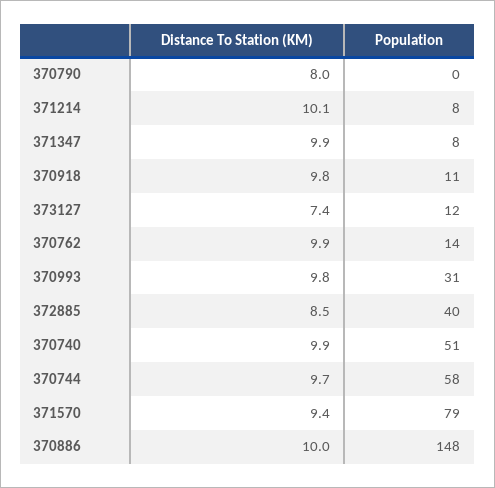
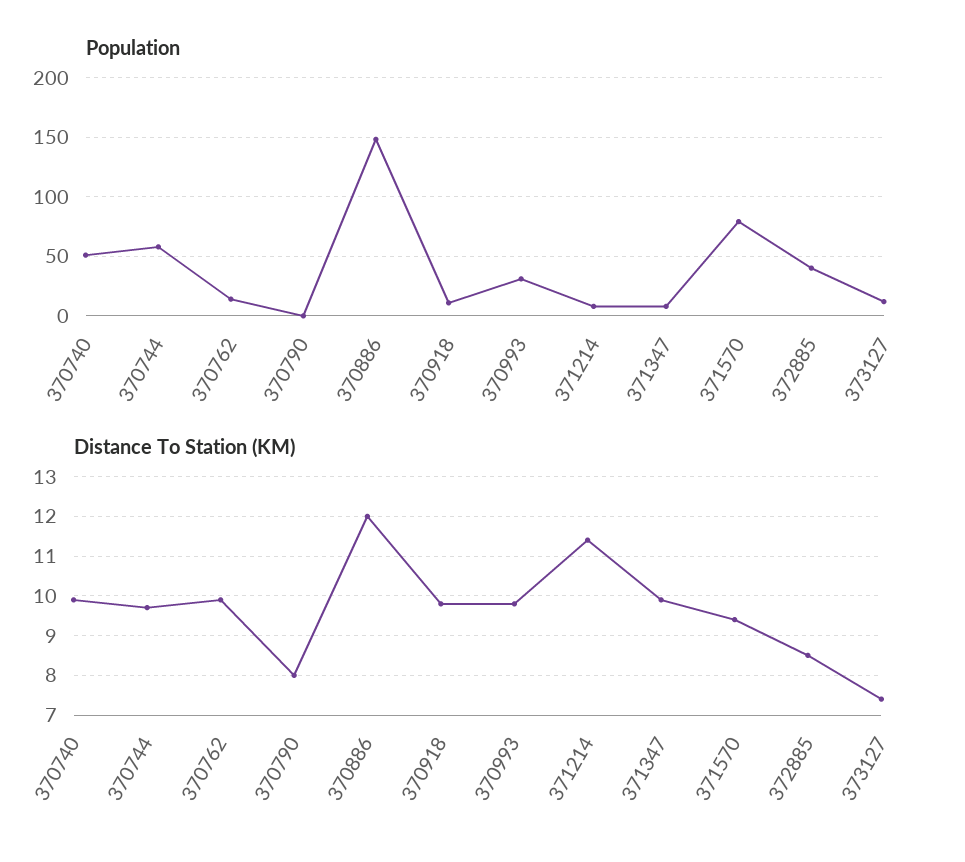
Distance To Station (KM), 371214: 10.1 -> 11.5
Distance To Station (KM), 370886: 10 -> 12

